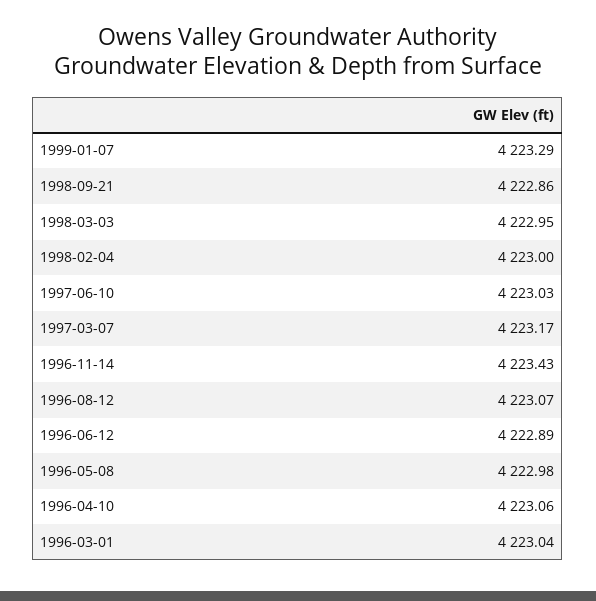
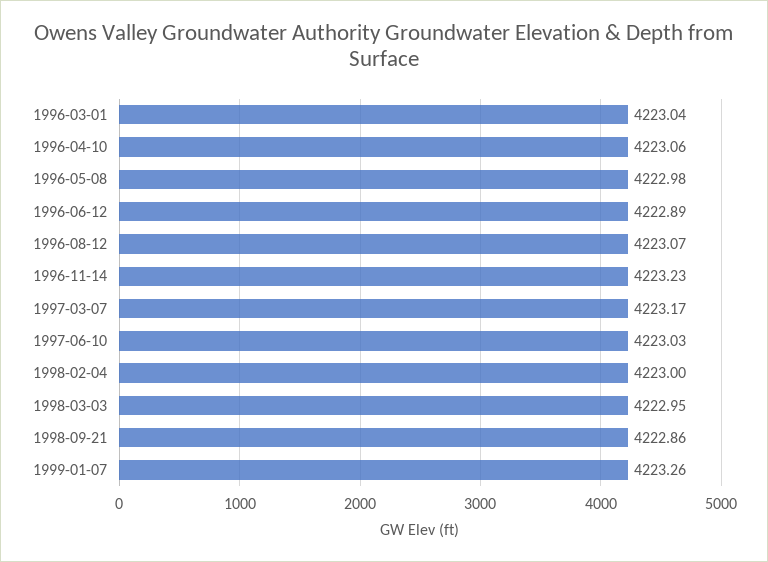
1999-01-07: 4223.29 -> 4223.26
1996-11-14: 4223.43 -> 4223.23

